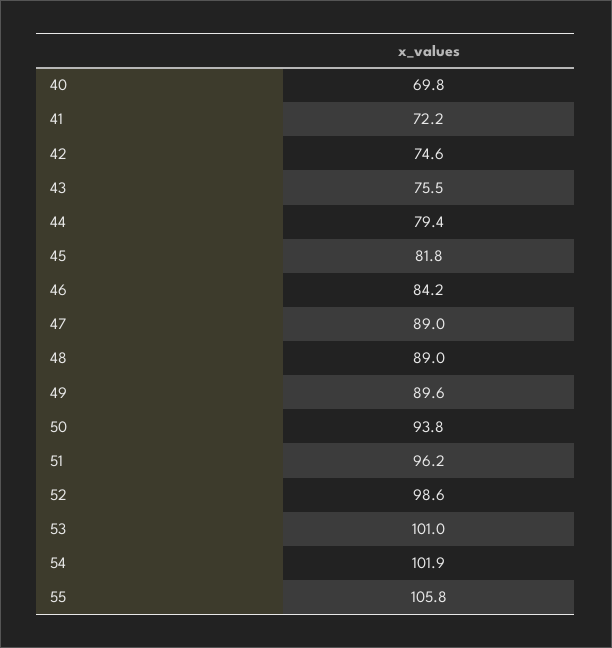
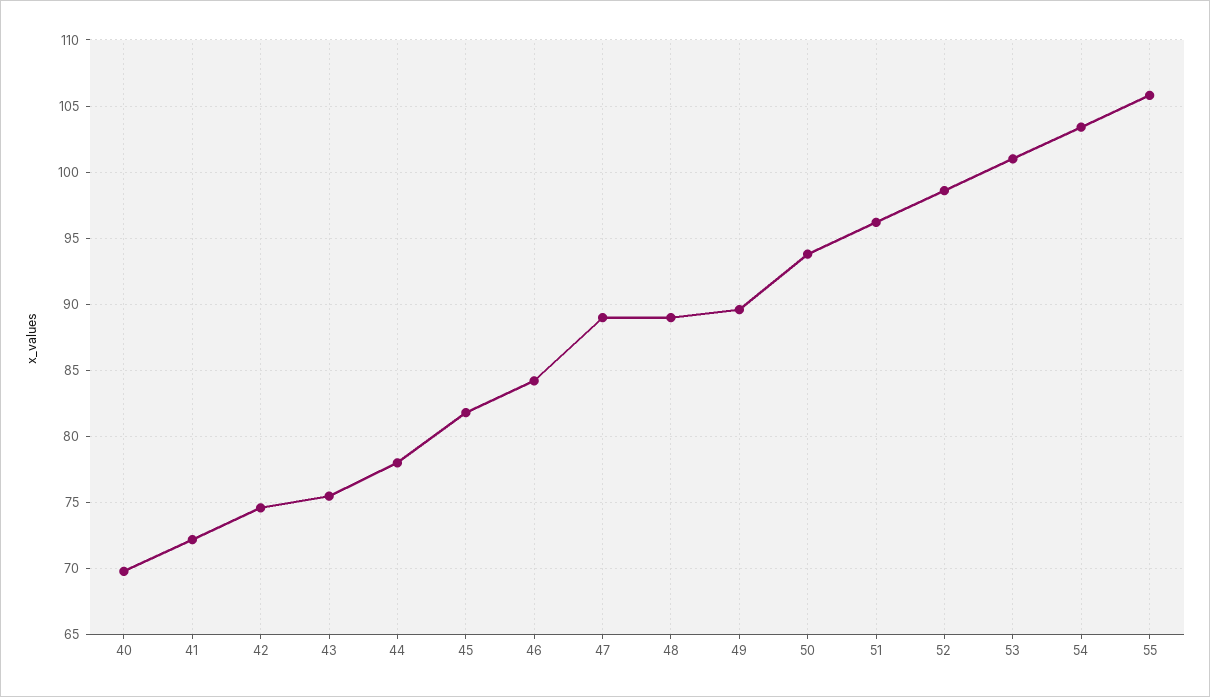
44: 79.4 -> 78
54: 101.9 -> 103.5

